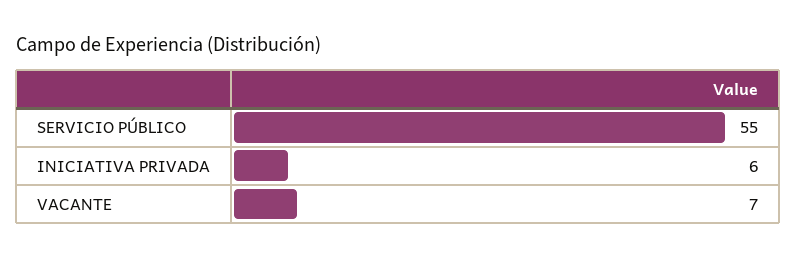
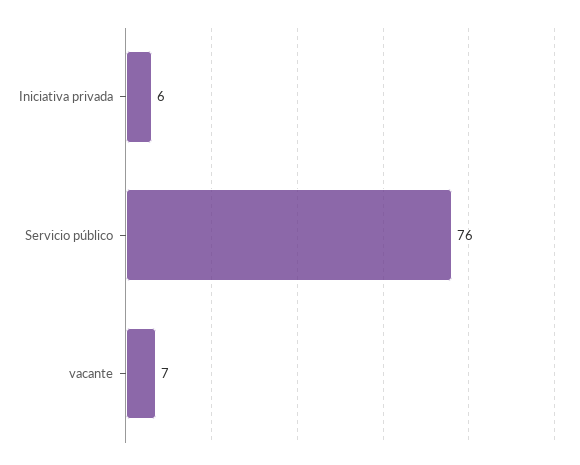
SERVICIO PÚBLICO: 55 -> 76

